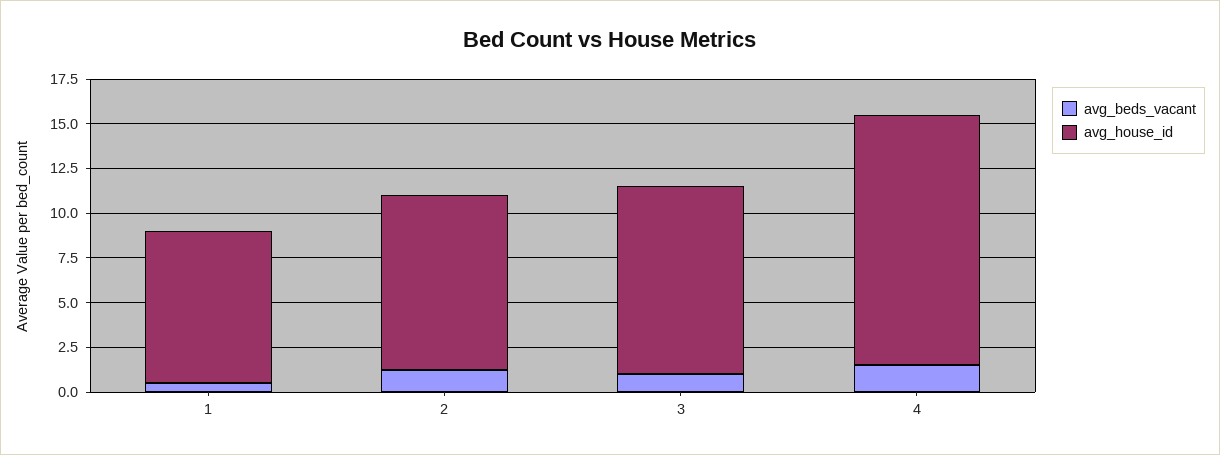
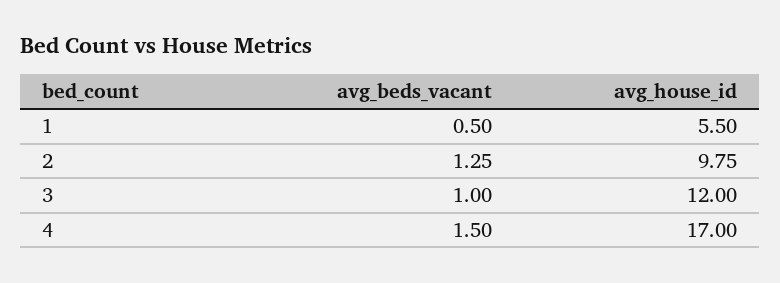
avg_house_id, 1: 8.5 -> 5.5
avg_house_id, 3: 10.5 -> 12
avg_house_id, 4: 14 -> 17

